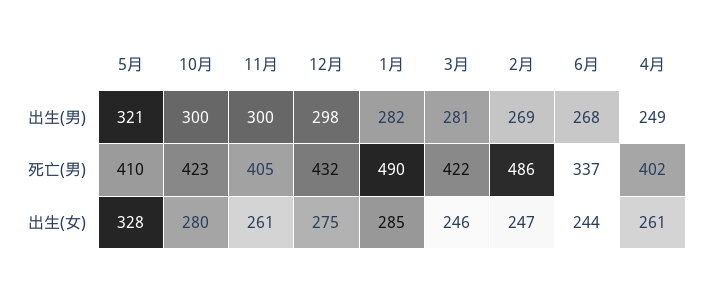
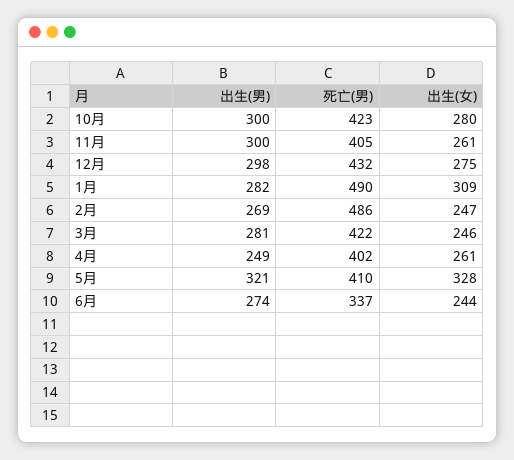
6月, 出生(男): 268 -> 274
1月, 出生(女): 285 -> 309

